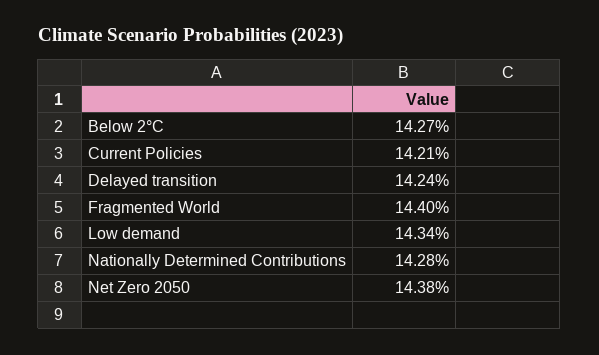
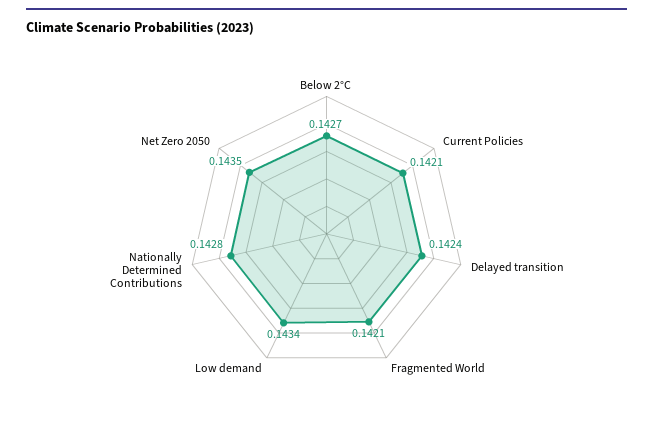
Fragmented World: 0.144 -> 0.1421
Net Zero 2050: 0.1438 -> 0.1435

